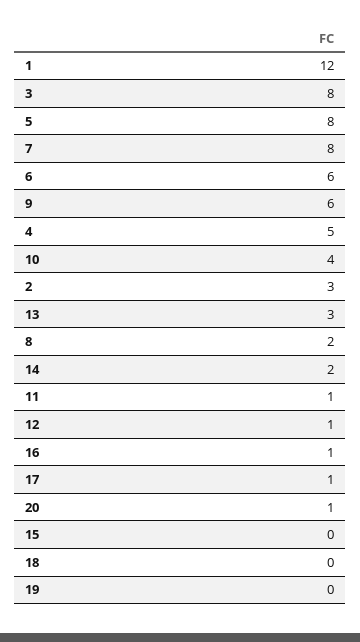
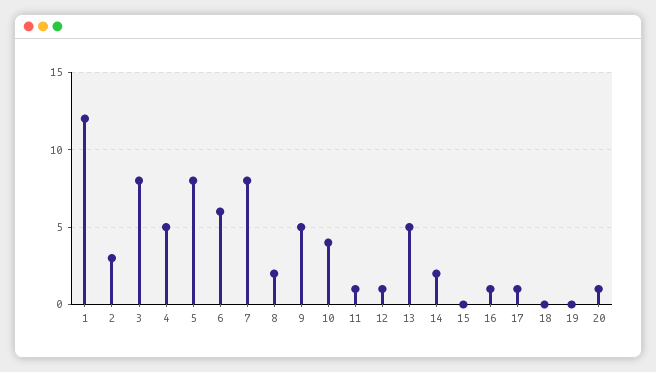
9: 6 -> 5
13: 3 -> 5

